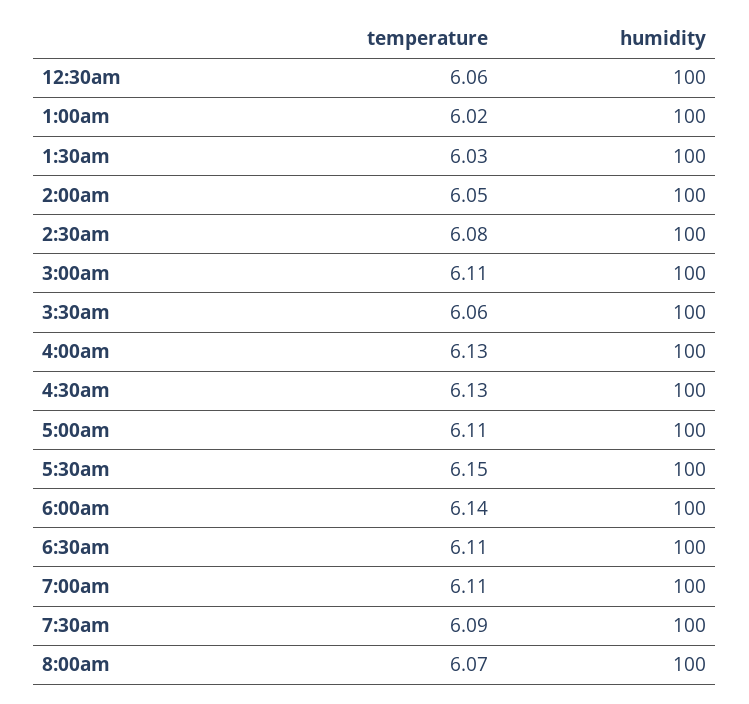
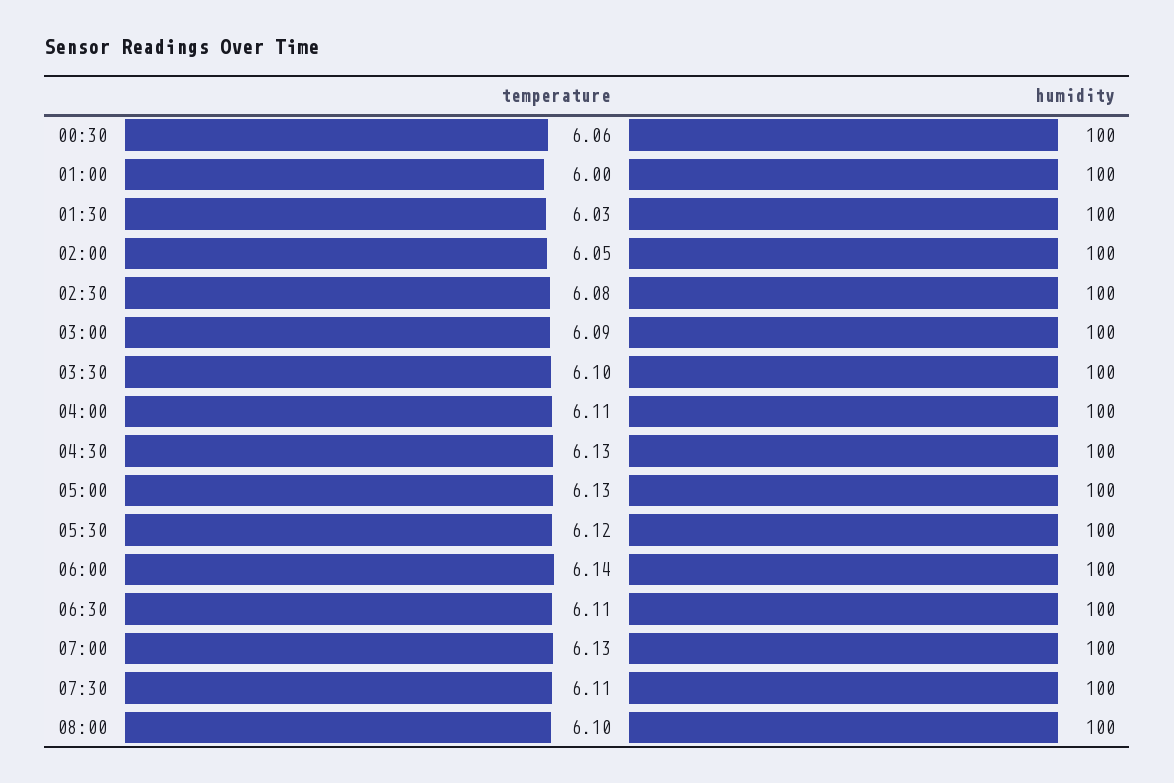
temperature, 1:00am: 6.02 -> 6
temperature, 3:00am: 6.11 -> 6.09
temperature, 3:30am: 6.06 -> 6.1
temperature, 4:00am: 6.13 -> 6.11
temperature, 5:00am: 6.11 -> 6.13
temperature, 5:30am: 6.15 -> 6.12
temperature, 7:00am: 6.11 -> 6.13
temperature, 7:30am: 6.09 -> 6.11
temperature, 8:00am: 6.07 -> 6.1

